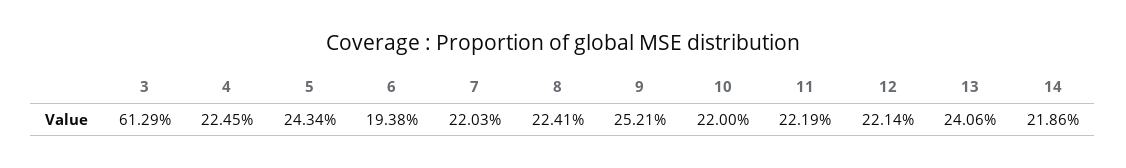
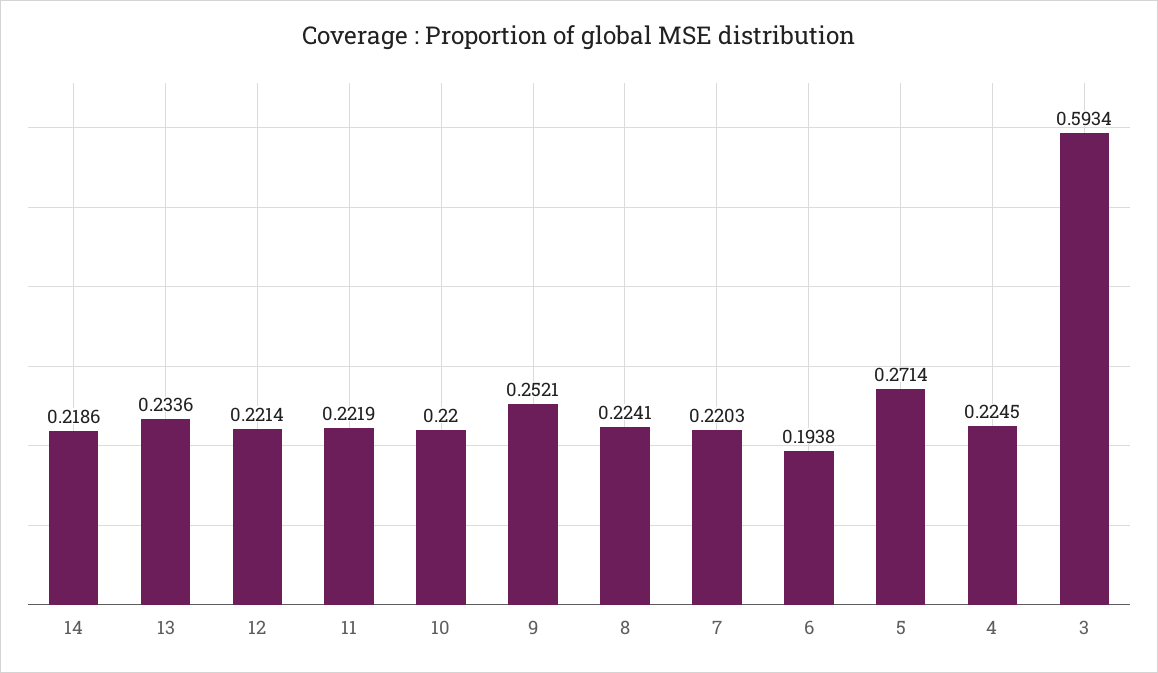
3: 0.6129 -> 0.5934
5: 0.2434 -> 0.2714
13: 0.2406 -> 0.2336

